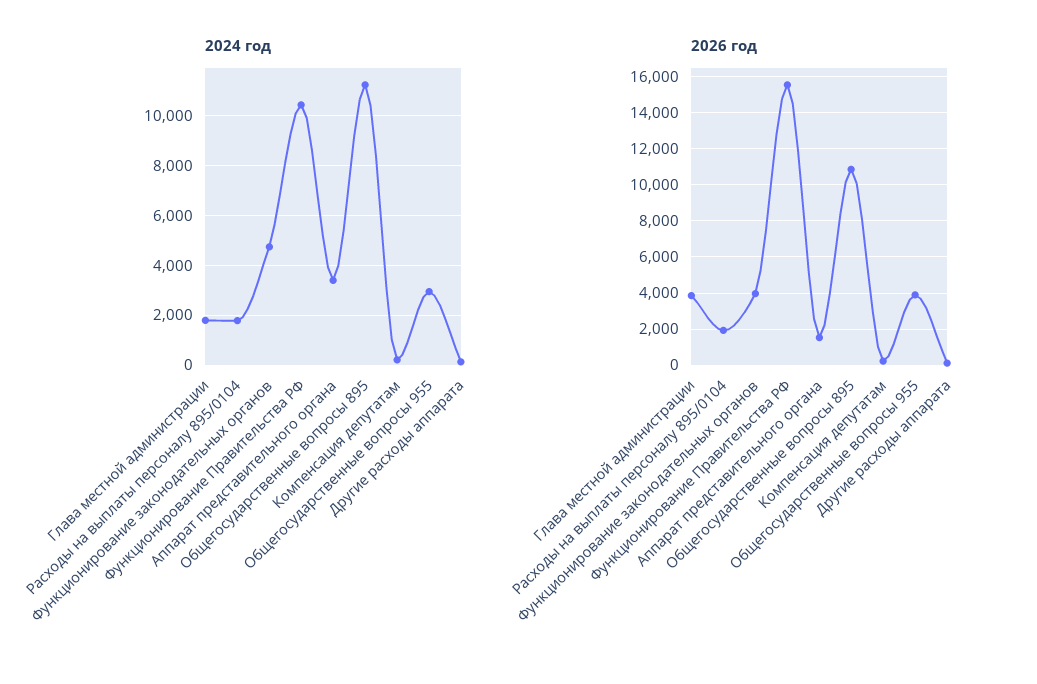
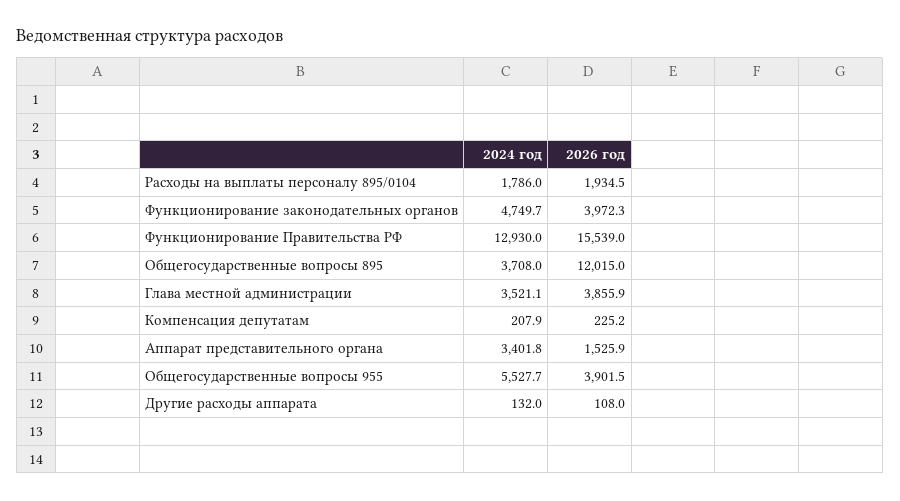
2024 год, Глава местной администрации: 1750 -> 3521.1
2024 год, Функционирование Правительства РФ: 10500 -> 12930
2024 год, Общегосударственные вопросы 895: 11250 -> 3708
2024 год, Общегосударственные вопросы 955: 3000 -> 5527.7
2026 год, Общегосударственные вопросы 895: 11000 -> 12015

